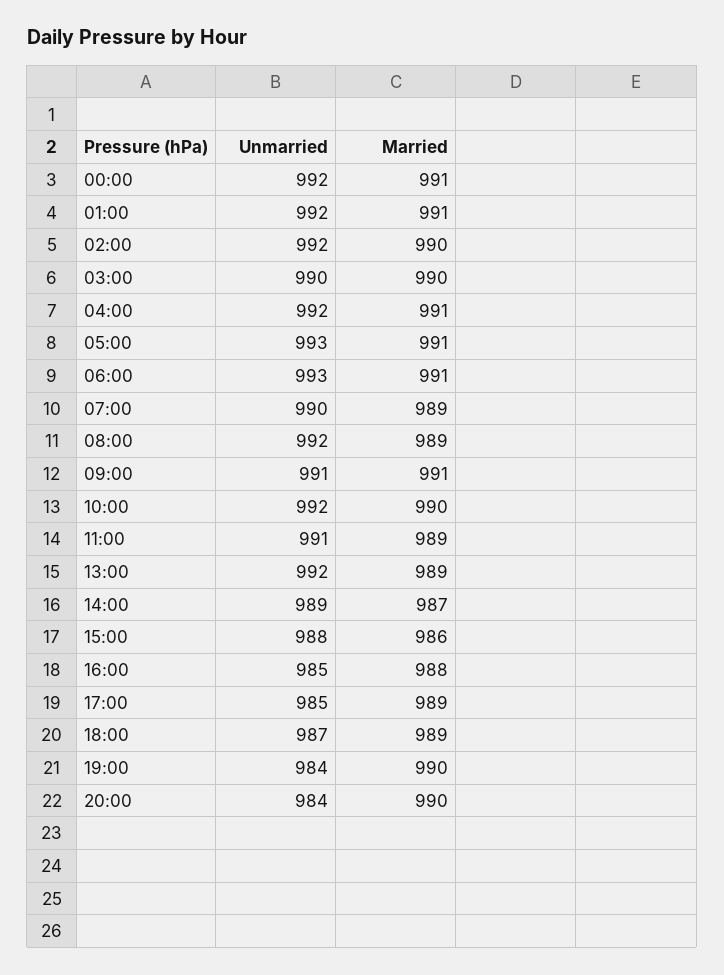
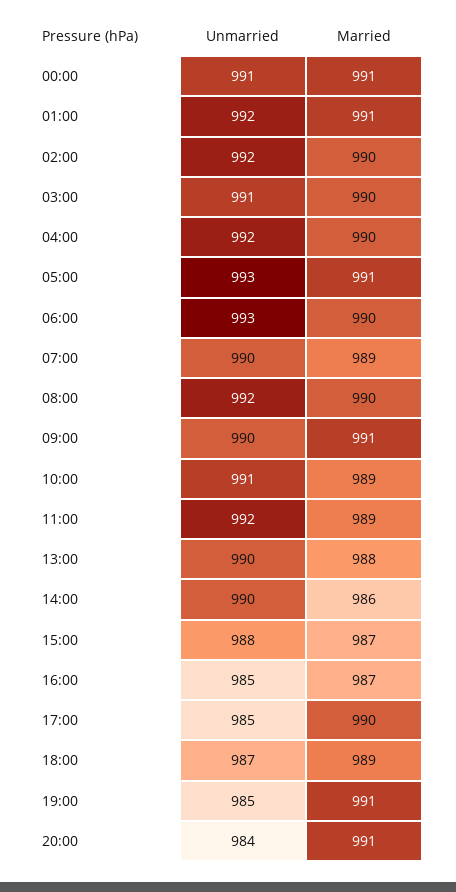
Unmarried, 00:00: 992 -> 991
Unmarried, 03:00: 990 -> 991
Married, 04:00: 991 -> 990
Married, 06:00: 991 -> 990
Married, 08:00: 989 -> 990
Unmarried, 09:00: 991 -> 990
Unmarried, 10:00: 992 -> 991
Married, 10:00: 990 -> 989
Unmarried, 11:00: 991 -> 992
Unmarried, 13:00: 992 -> 990
Married, 13:00: 989 -> 988
Unmarried, 14:00: 989 -> 990
Married, 14:00: 987 -> 986
Married, 15:00: 986 -> 987
Married, 16:00: 988 -> 987
Married, 17:00: 989 -> 990
Unmarried, 19:00: 984 -> 985
Married, 19:00: 990 -> 991
Married, 20:00: 990 -> 991

